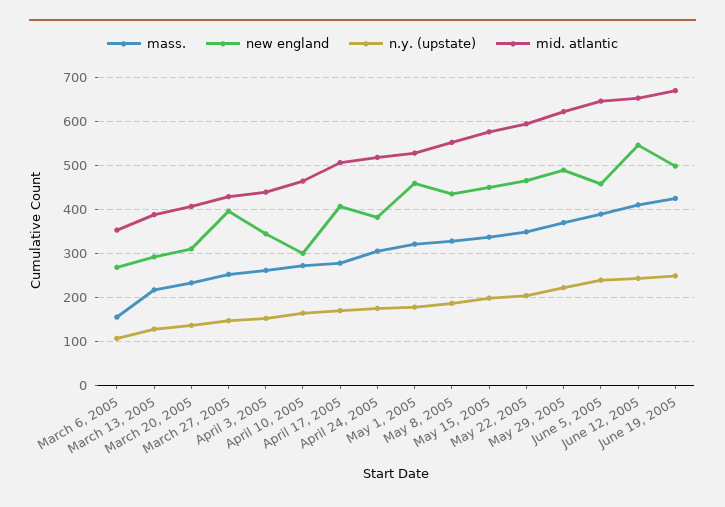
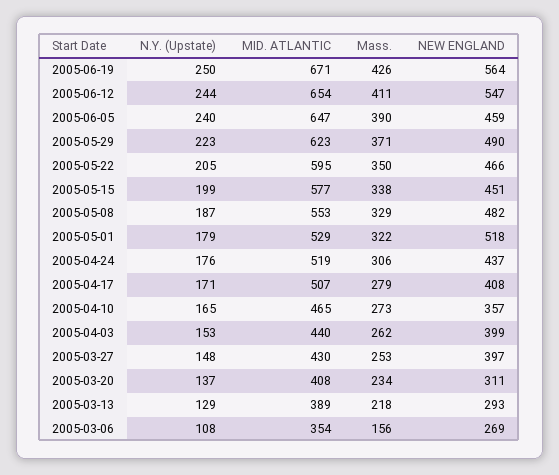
new england, April 3, 2005: 340 -> 399
new england, April 10, 2005: 300 -> 357
new england, April 24, 2005: 380 -> 437
new england, May 1, 2005: 460 -> 518
new england, May 8, 2005: 440 -> 482
new england, June 19, 2005: 500 -> 564

